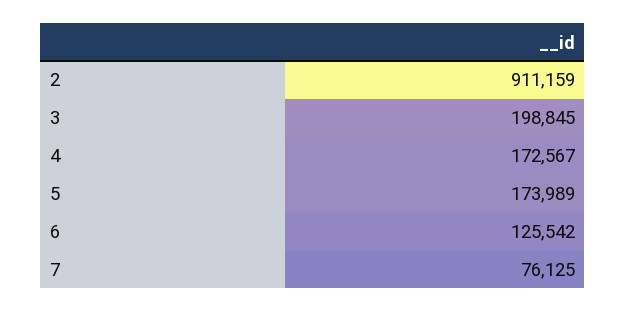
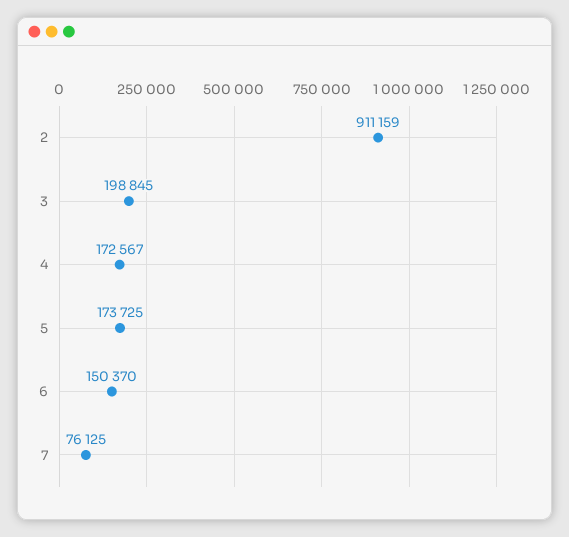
5: 173989 -> 173725
6: 125542 -> 150370

